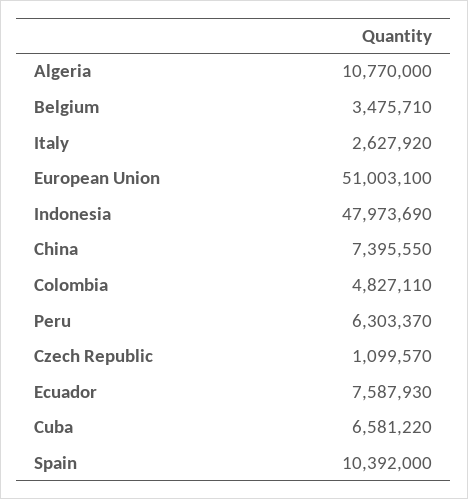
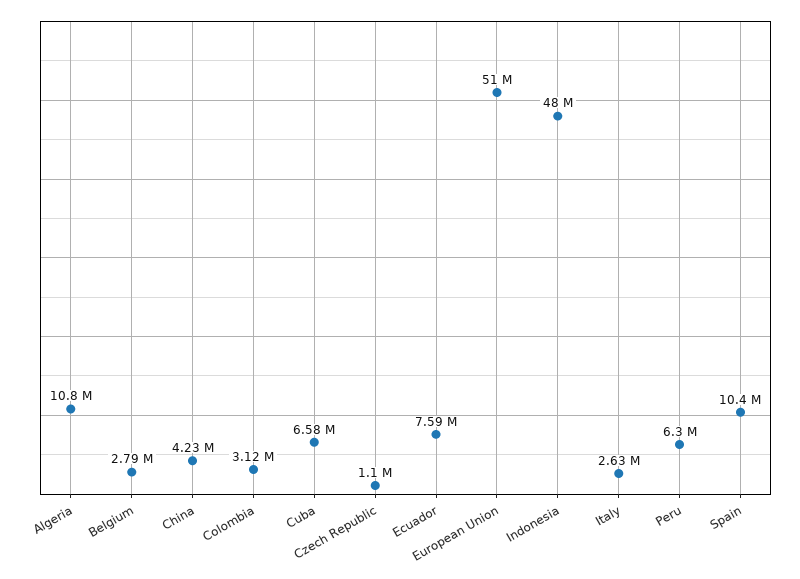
Belgium: 3475710 -> 2790000
China: 7395550 -> 4230000
Colombia: 4827110 -> 3120000

